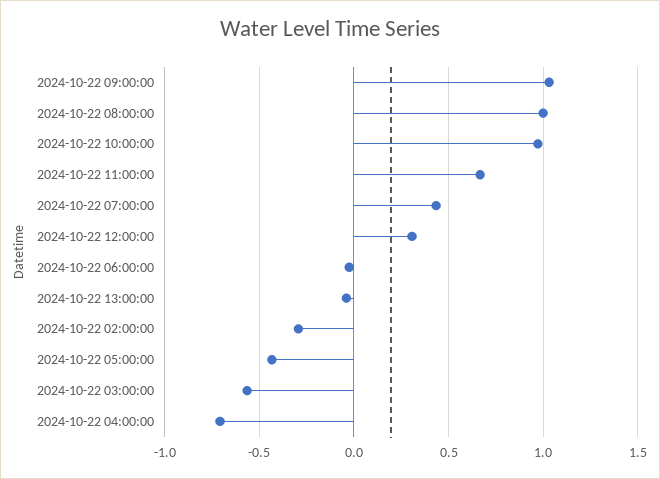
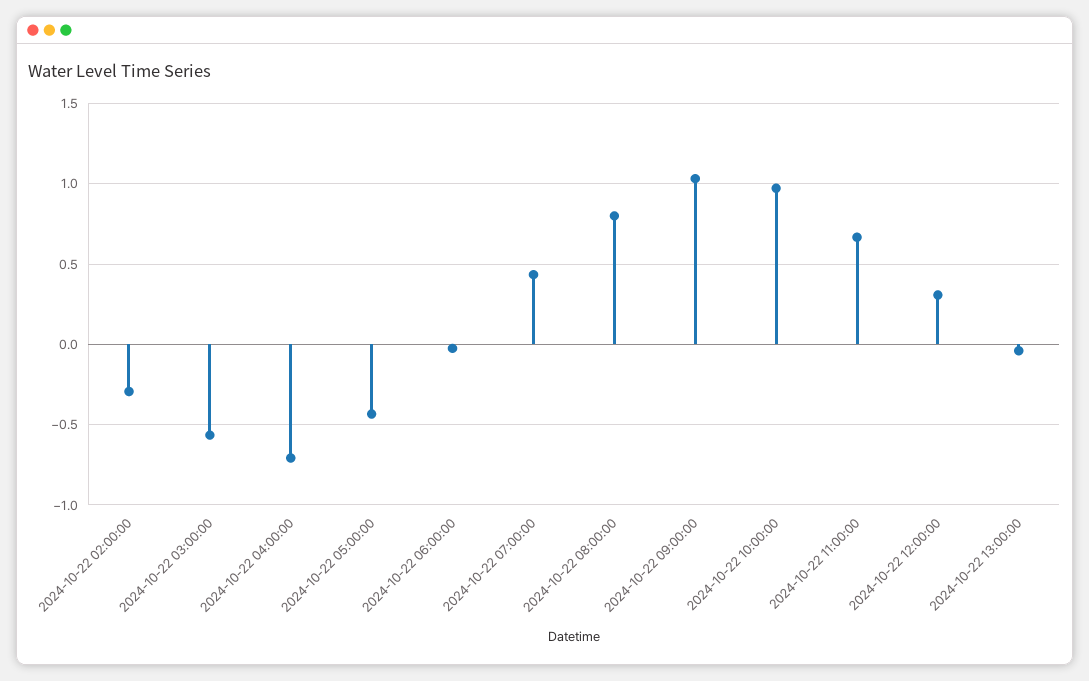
2024-10-22 08:00:00: 1 -> 0.8

